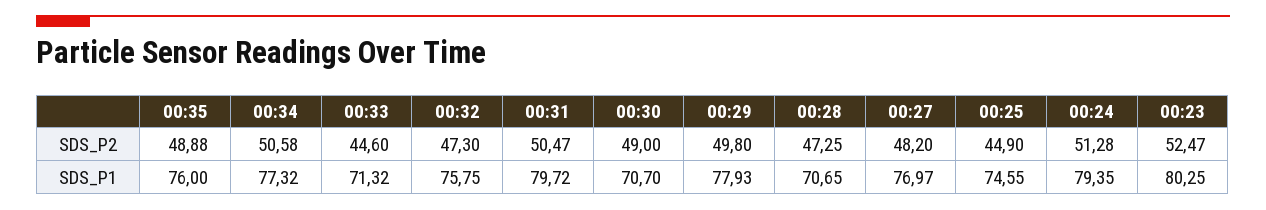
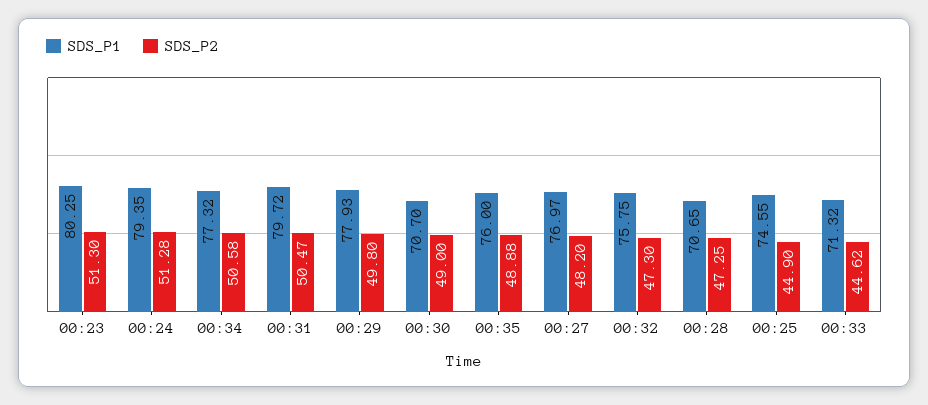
SDS_P2, 00:33: 44.6 -> 44.62
SDS_P2, 00:23: 52.47 -> 51.3

